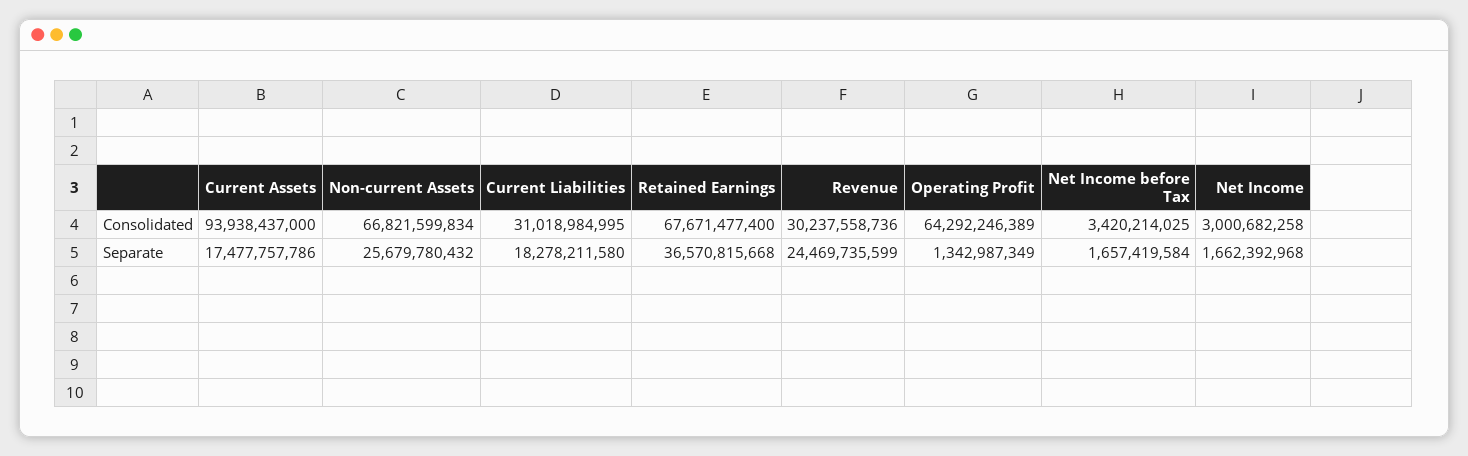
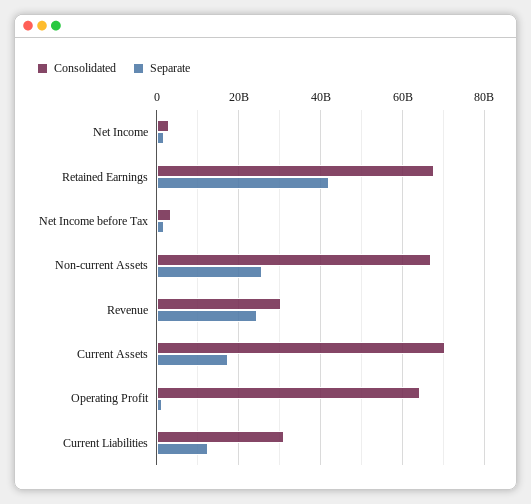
Consolidated, Current Assets: 93938437000 -> 70000000000
Separate, Current Liabilities: 18278211580 -> 12000000000
Separate, Retained Earnings: 36570815668 -> 42000000000

